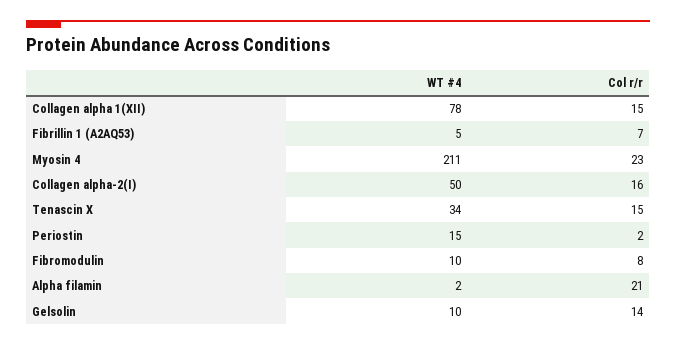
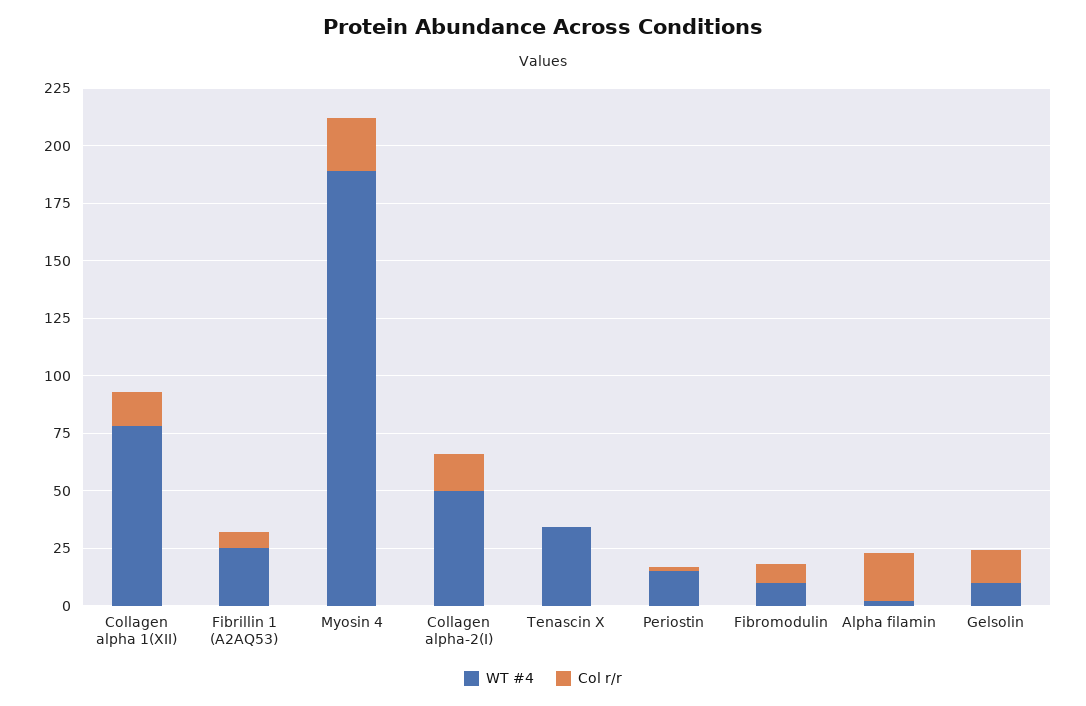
WT #4, Fibrillin 1 (A2AQ53): 5 -> 25
WT #4, Myosin 4: 211 -> 190
Col r/r, Tenascin X: 15 -> 0

